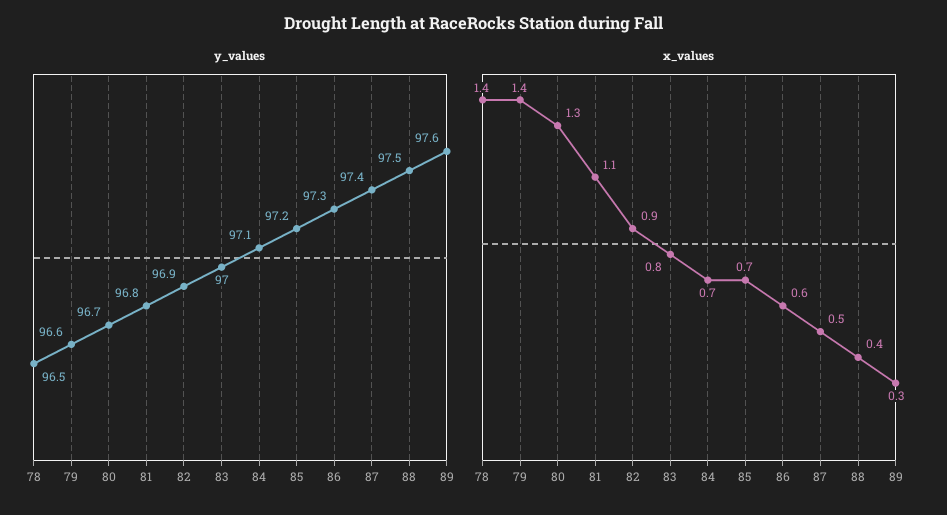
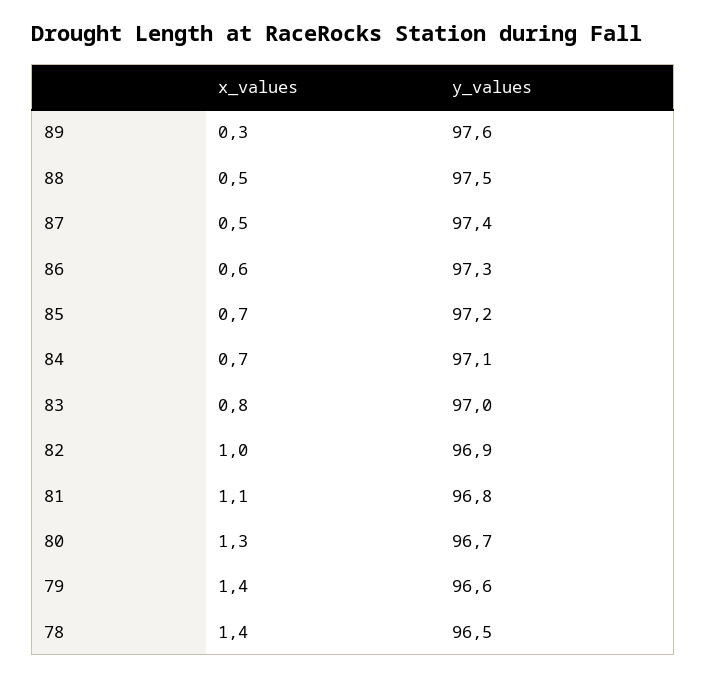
x_values, 82: 0.9 -> 1
x_values, 88: 0.4 -> 0.5

